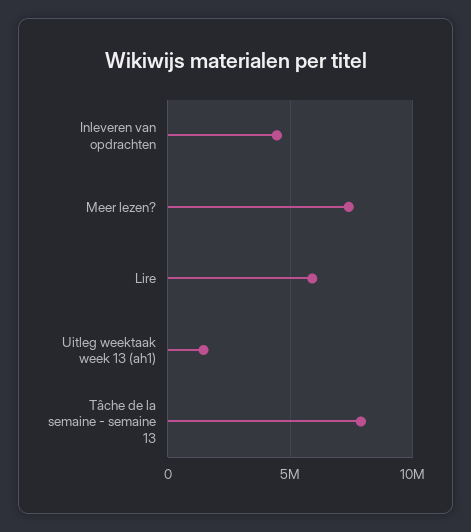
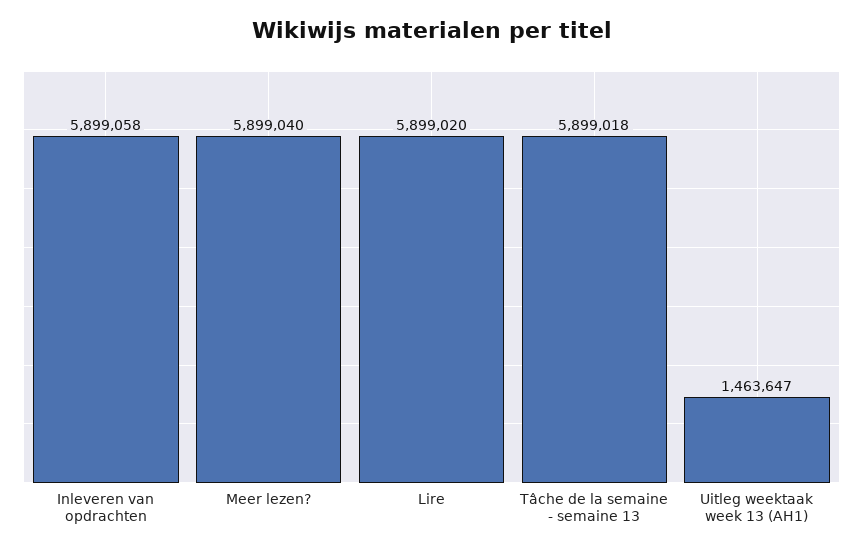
Inleveren van opdrachten: 4500000 -> 5899058
Meer lezen?: 7500000 -> 5899040
Tâche de la semaine - semaine 13: 8000000 -> 5899018

